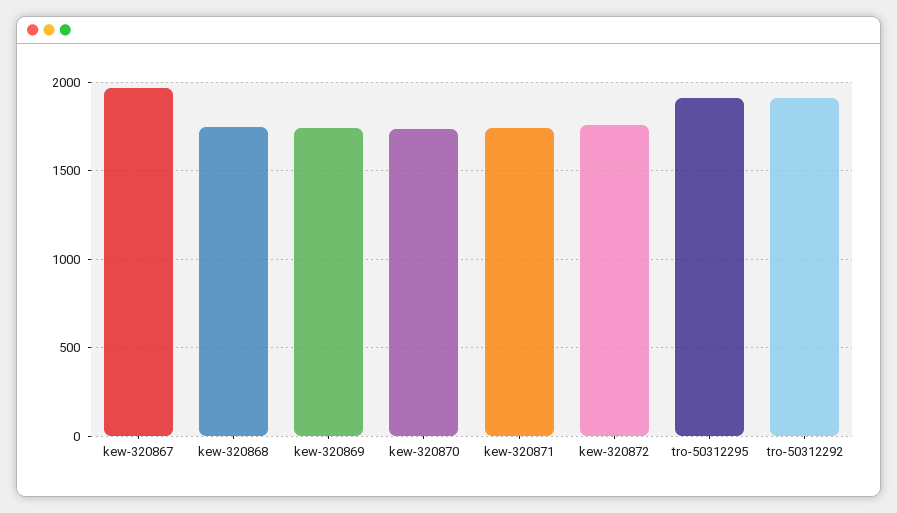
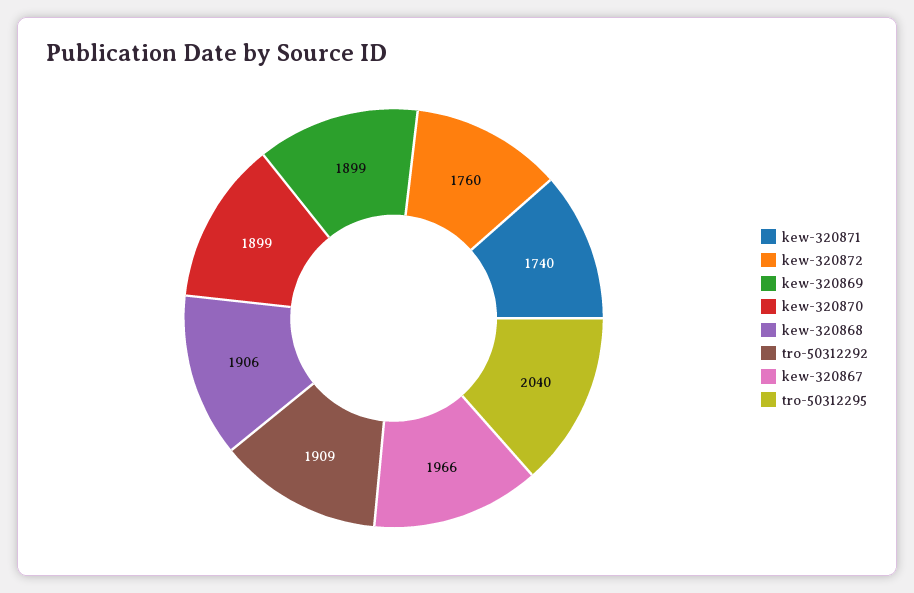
kew-320868: 1750 -> 1906
kew-320869: 1750 -> 1899
kew-320870: 1750 -> 1899
tro-50312295: 1900 -> 2040

